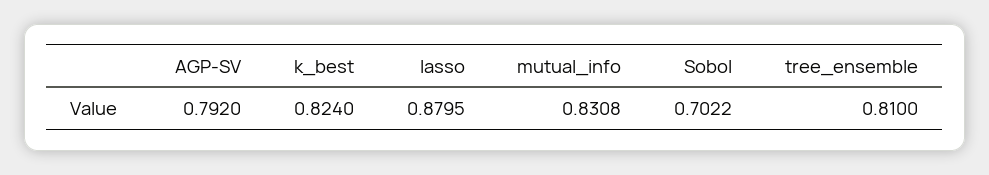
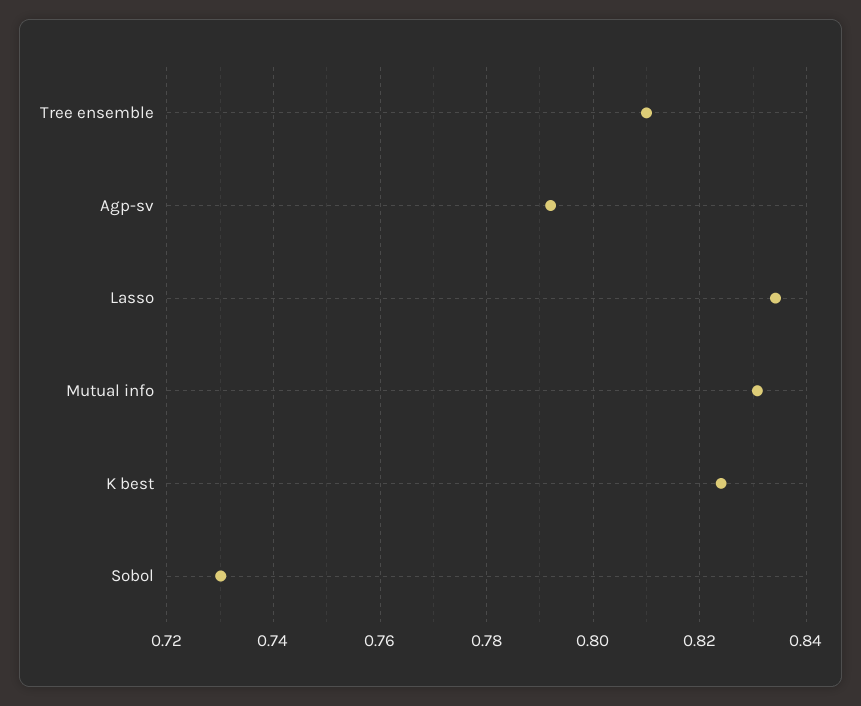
lasso: 0.8795 -> 0.834
Sobol: 0.7022 -> 0.73

